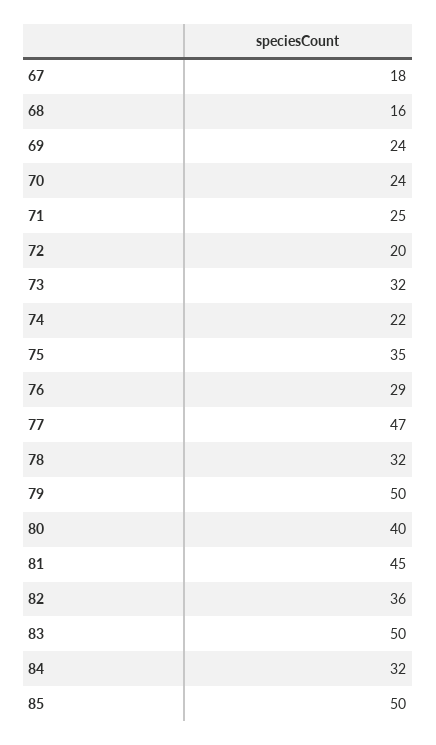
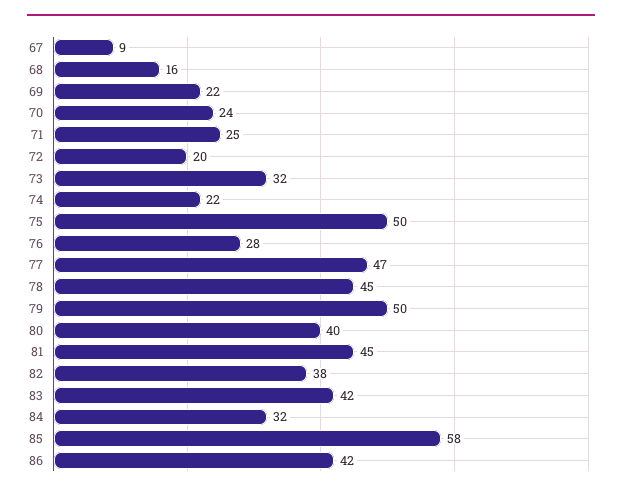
67: 18 -> 9
69: 24 -> 22
75: 35 -> 50
76: 29 -> 28
78: 32 -> 45
82: 36 -> 38
83: 50 -> 42
85: 50 -> 58
86: none -> 42

